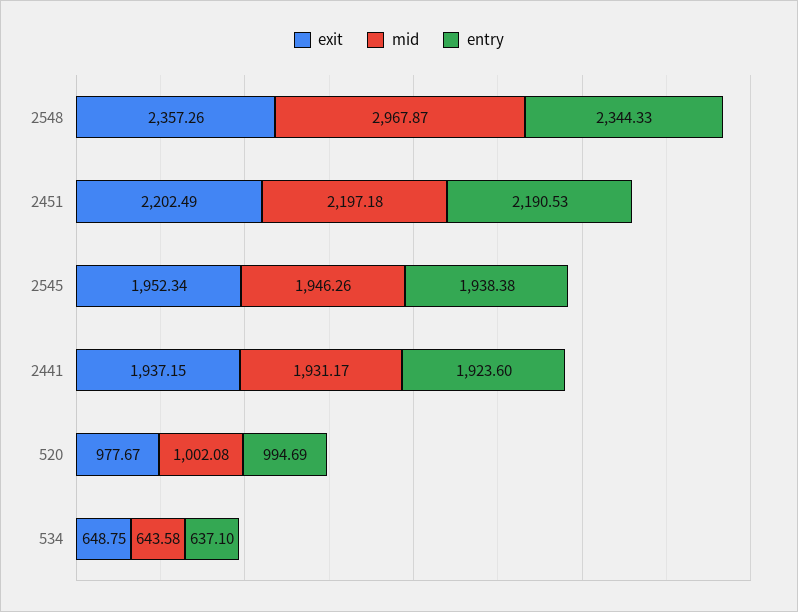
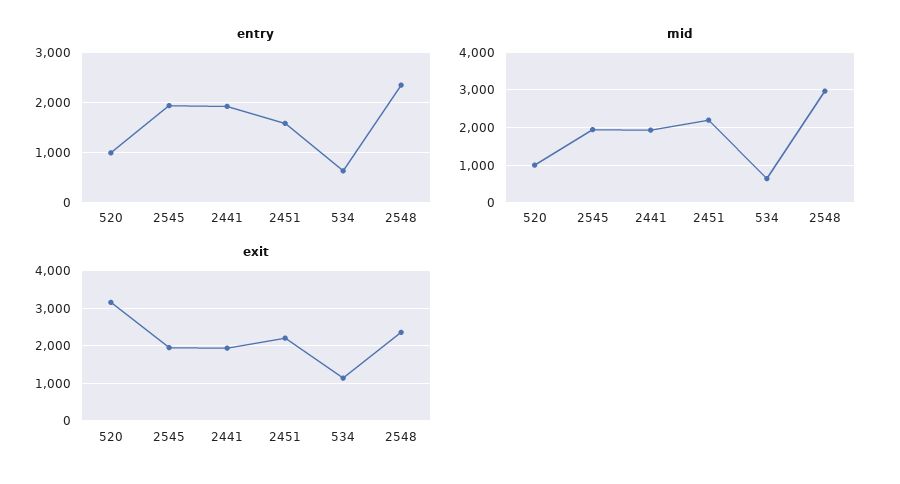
entry, 2451: 2190.53 -> 1600
exit, 520: 977.67 -> 3200
exit, 534: 648.75 -> 1200

